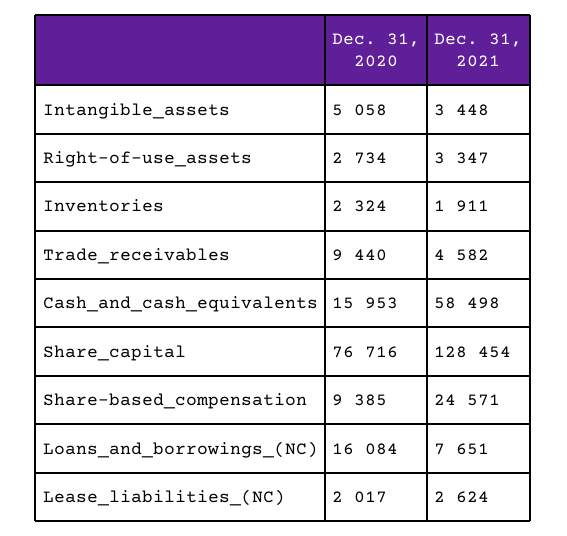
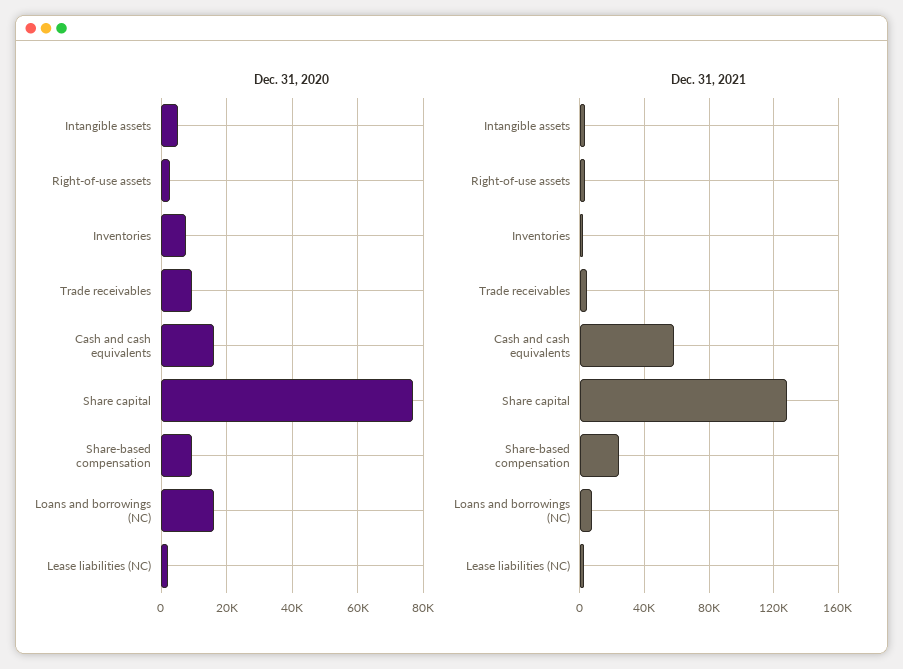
Dec. 31, 2020, Inventories: 2324 -> 8000

